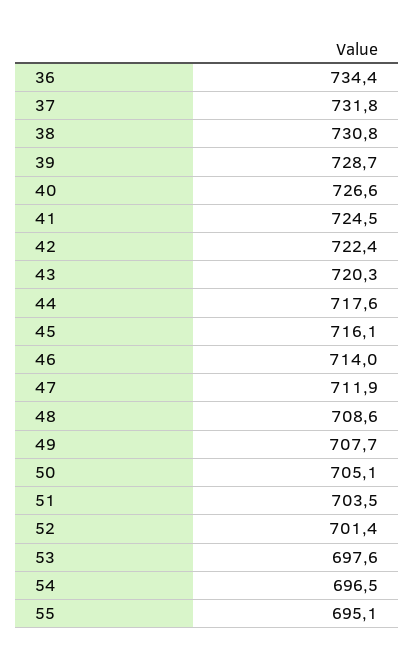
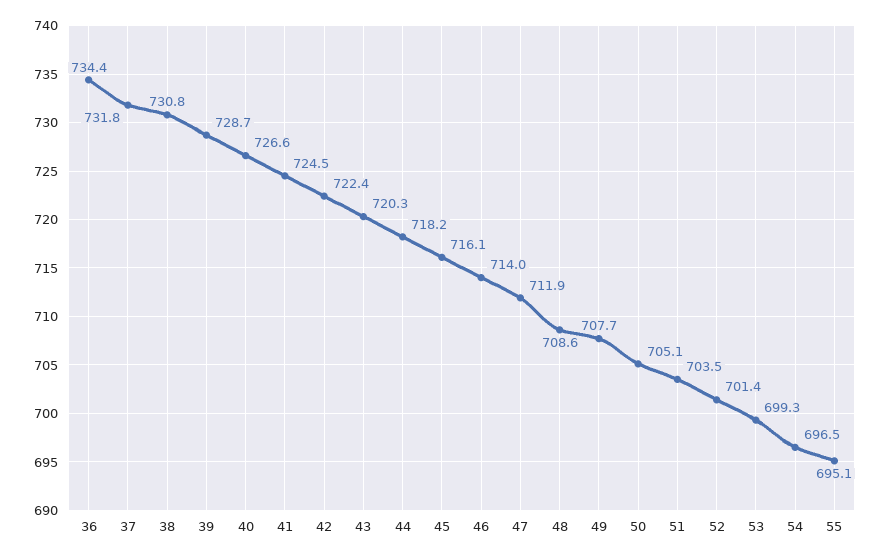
44: 717.6 -> 718.2
53: 697.6 -> 699.3

